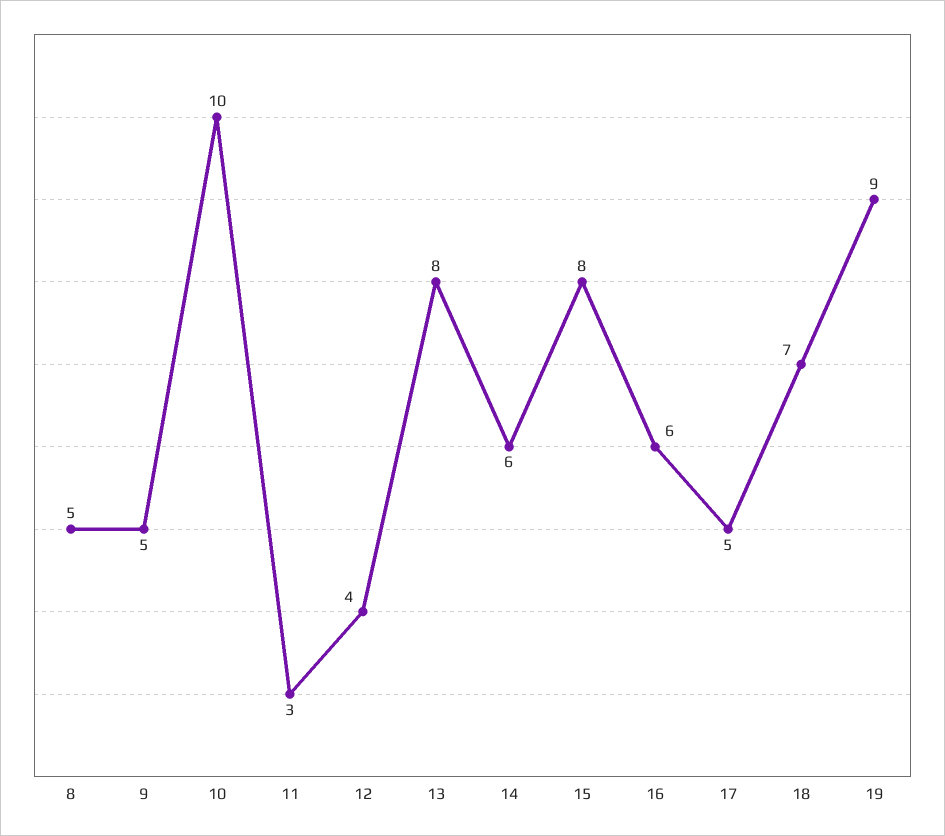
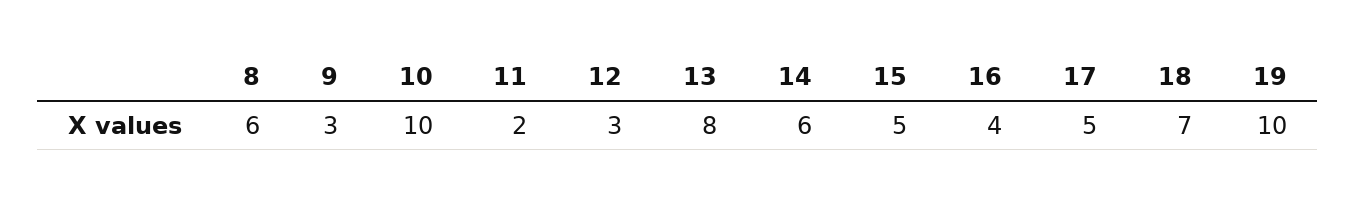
8: 5 -> 6
9: 5 -> 3
11: 3 -> 2
12: 4 -> 3
15: 8 -> 5
16: 6 -> 4
19: 9 -> 10

